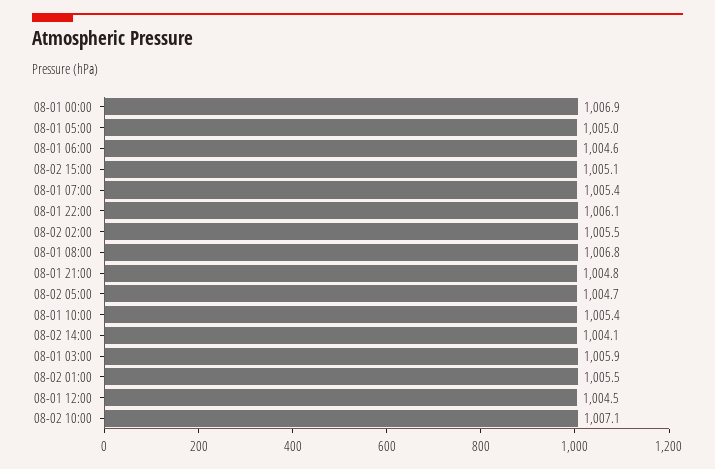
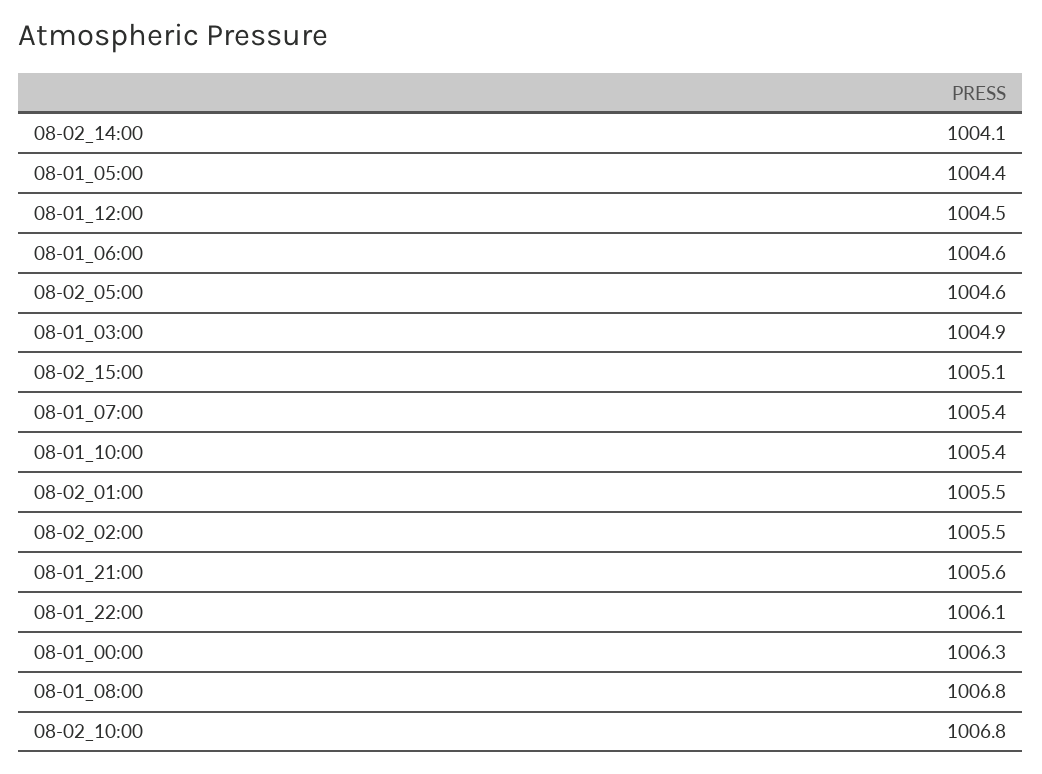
08-01 00:00: 1006.9 -> 1006.3
08-01 05:00: 1005 -> 1004.4
08-01 21:00: 1004.8 -> 1005.6
08-02 05:00: 1004.7 -> 1004.6
08-01 03:00: 1005.9 -> 1004.9
08-02 10:00: 1007.1 -> 1006.8

